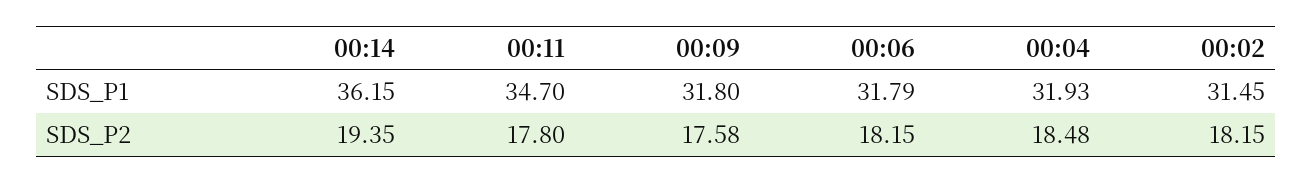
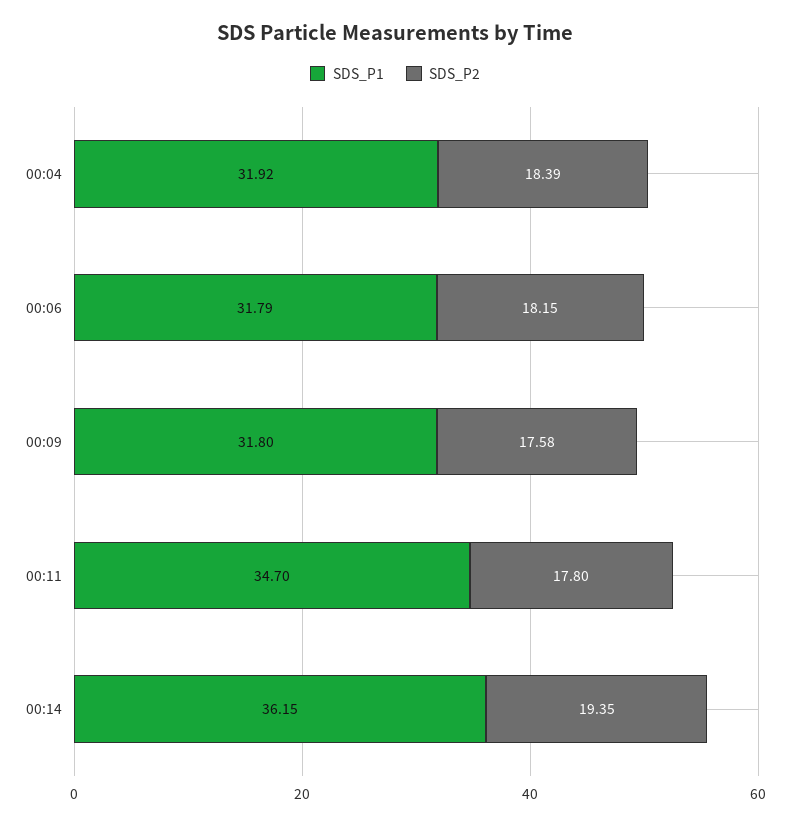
SDS_P1, 00:04: 31.93 -> 31.92
SDS_P1, 00:02: 31.45 -> none
SDS_P2, 00:04: 18.48 -> 18.39
SDS_P2, 00:02: 18.15 -> none

